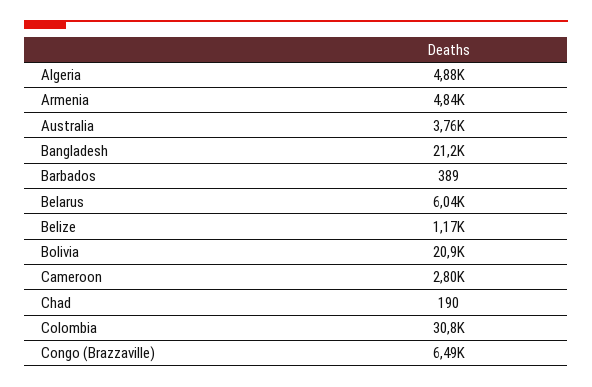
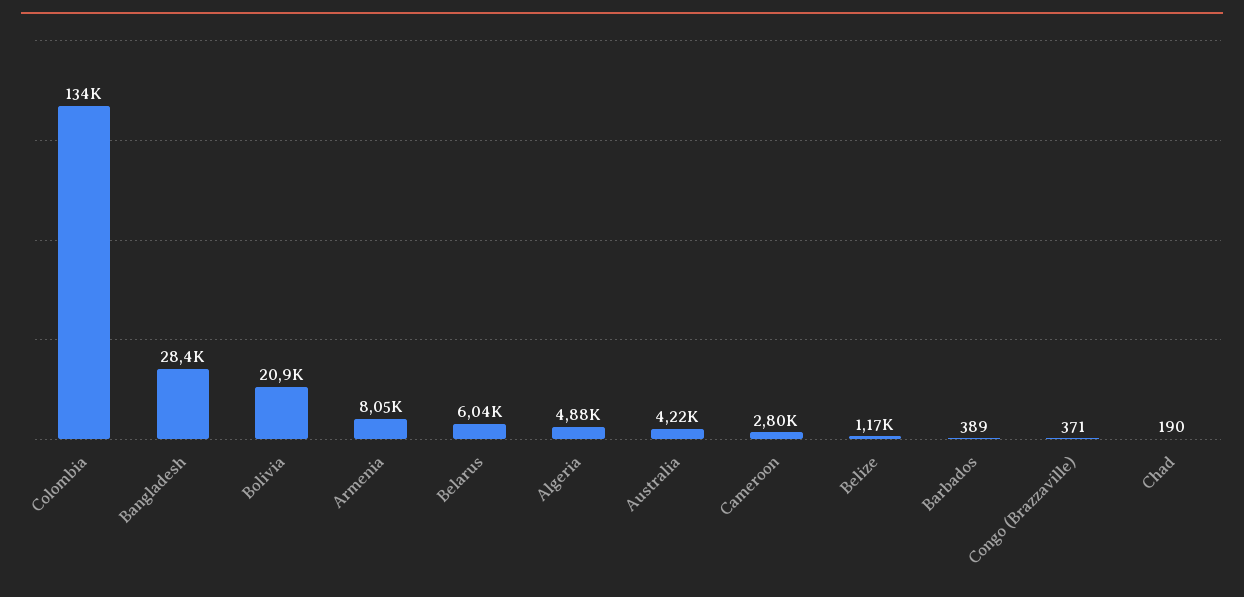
Armenia: 4840 -> 8050
Australia: 3760 -> 4220
Bangladesh: 21200 -> 28400
Colombia: 30800 -> 134000
Congo (Brazzaville): 6490 -> 371

